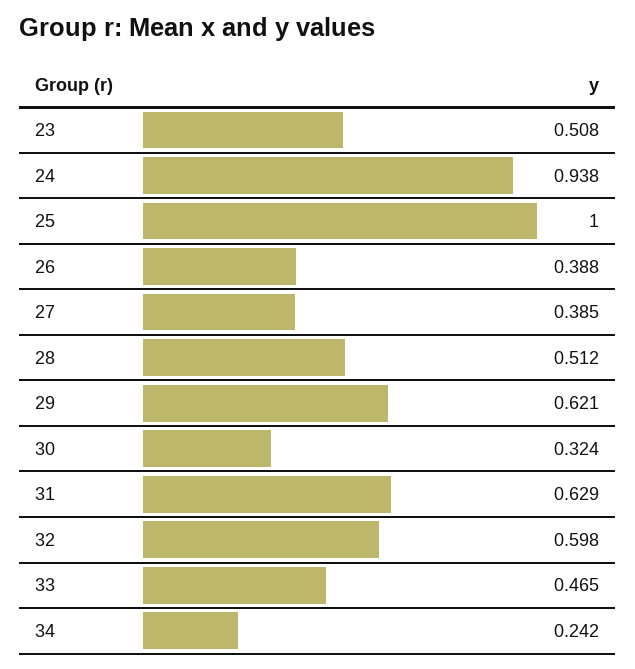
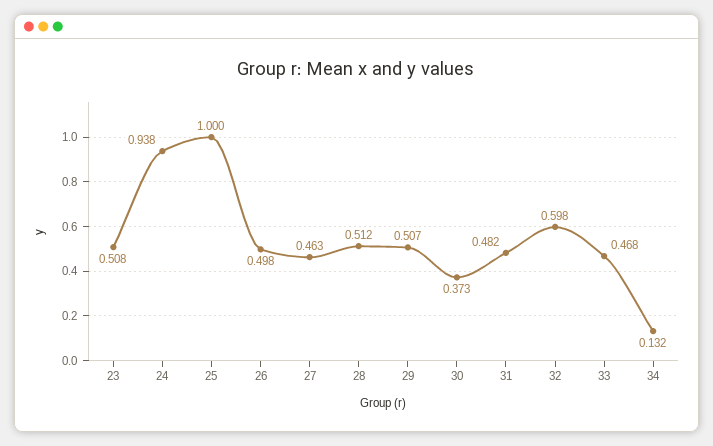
26: 0.388 -> 0.498
27: 0.385 -> 0.463
29: 0.621 -> 0.507
30: 0.324 -> 0.373
31: 0.629 -> 0.482
33: 0.465 -> 0.468
34: 0.242 -> 0.132

